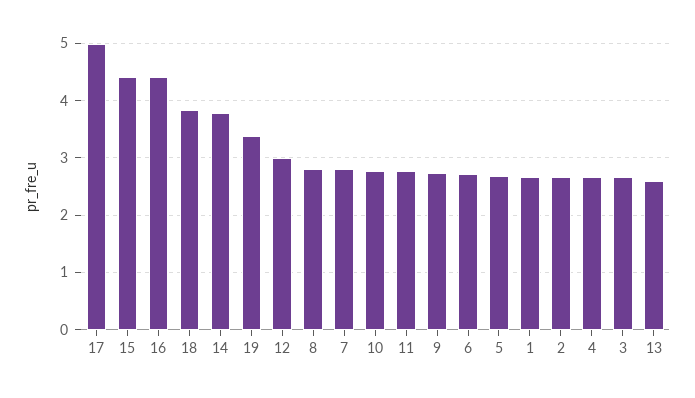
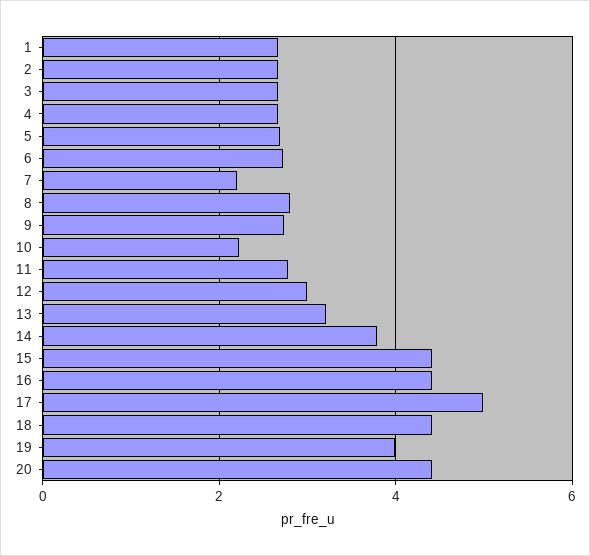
18: 3.8 -> 4.4
19: 3.4 -> 4
7: 2.8 -> 2.2
10: 2.8 -> 2.2
13: 2.6 -> 3.2
20: none -> 4.4

